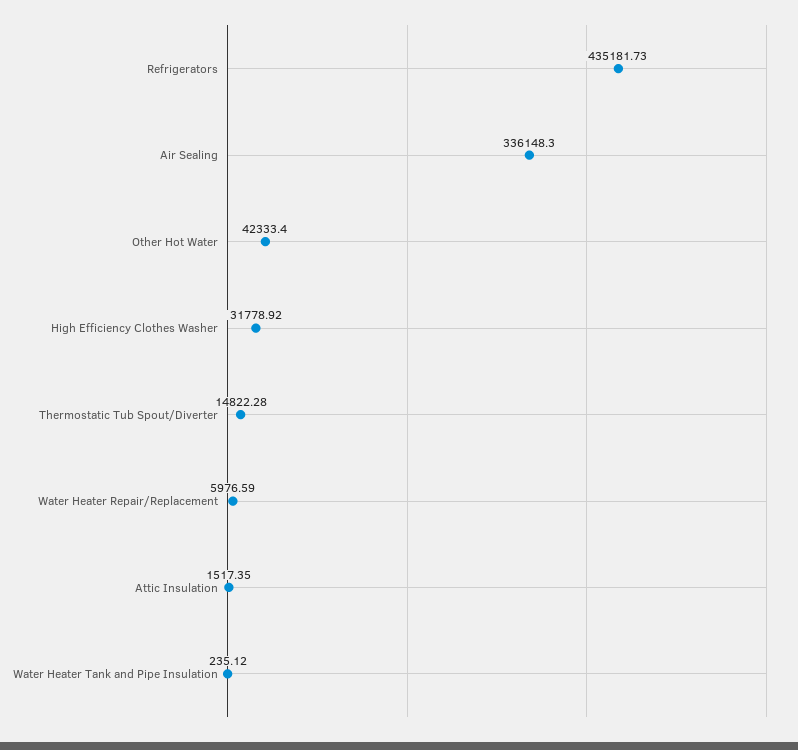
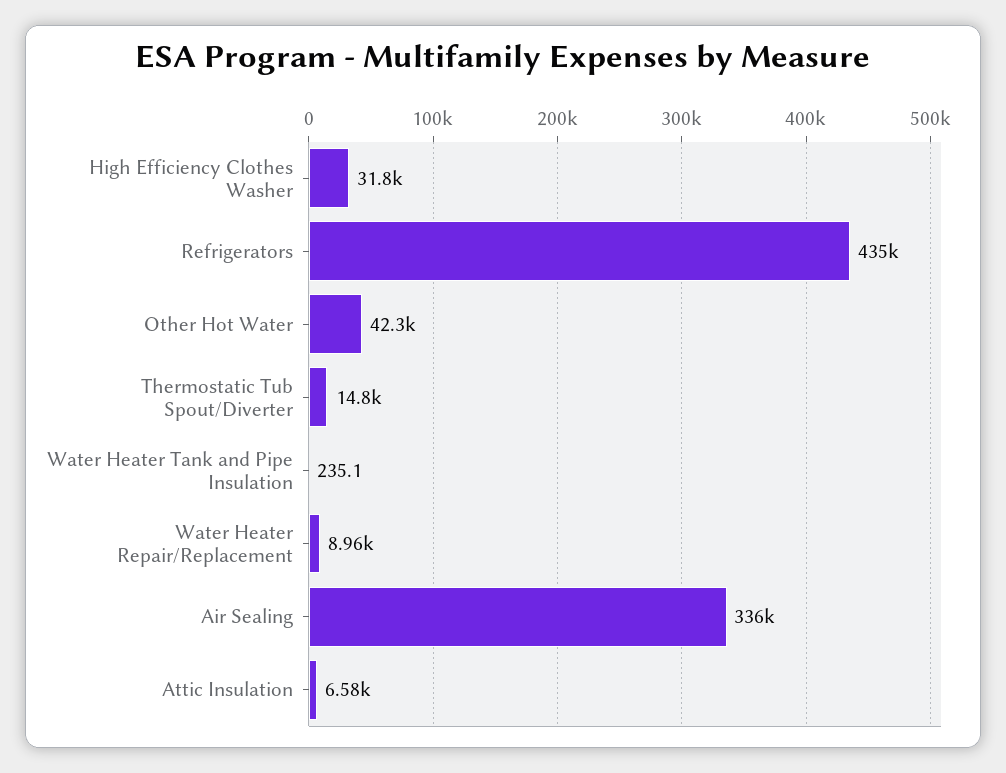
Water Heater Repair/Replacement: 5976.59 -> 8960
Attic Insulation: 1517.35 -> 6580

